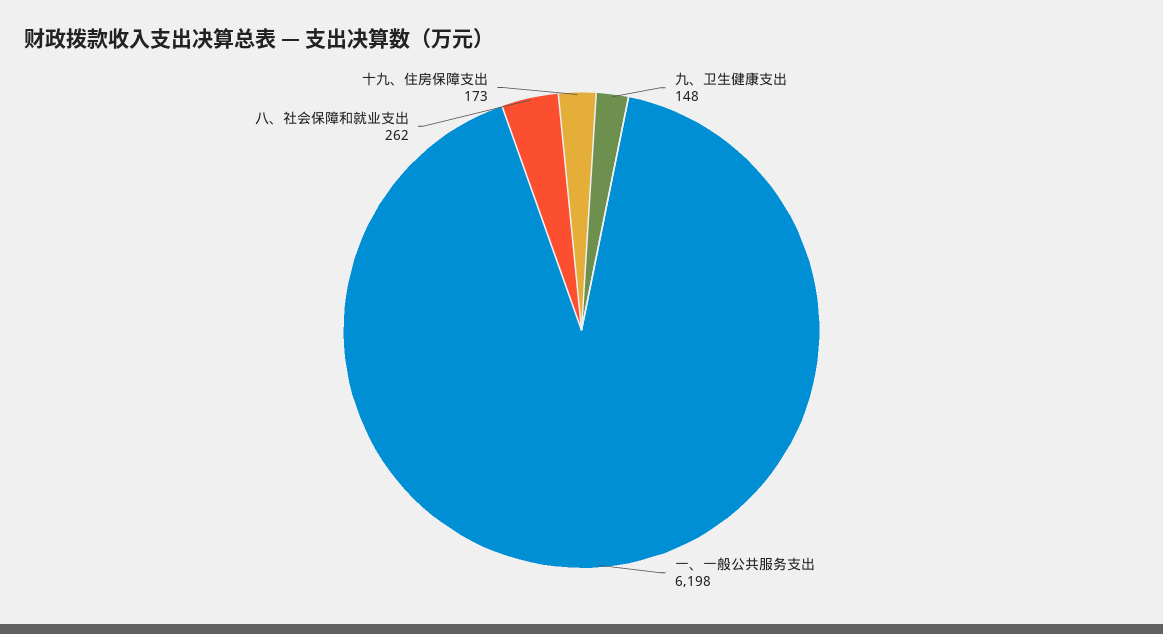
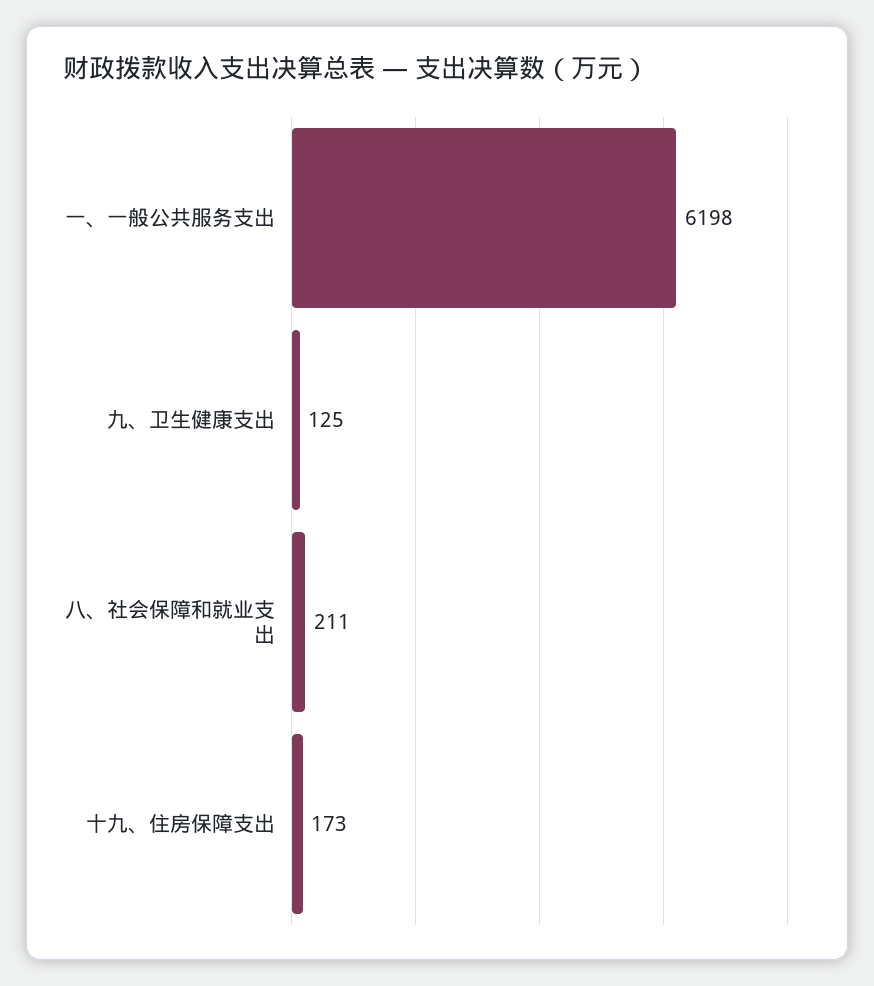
九、卫生健康支出: 148 -> 125
八、社会保障和就业支出: 262 -> 211

